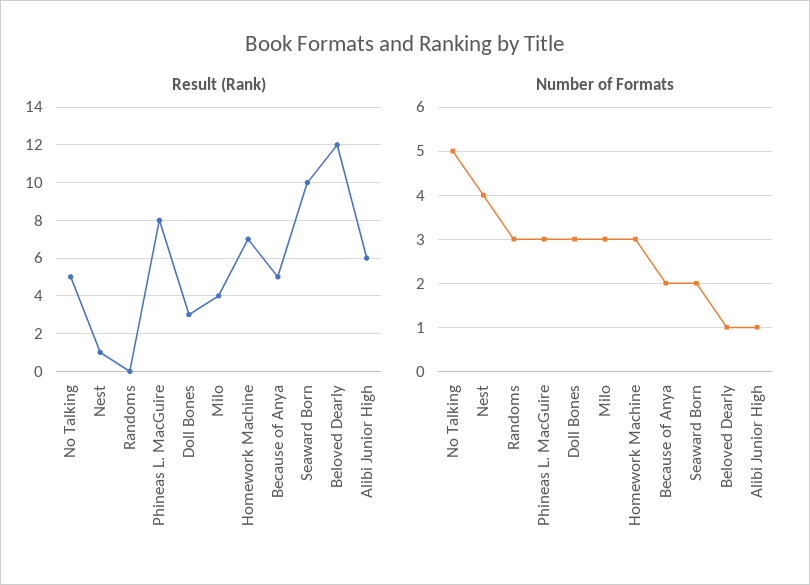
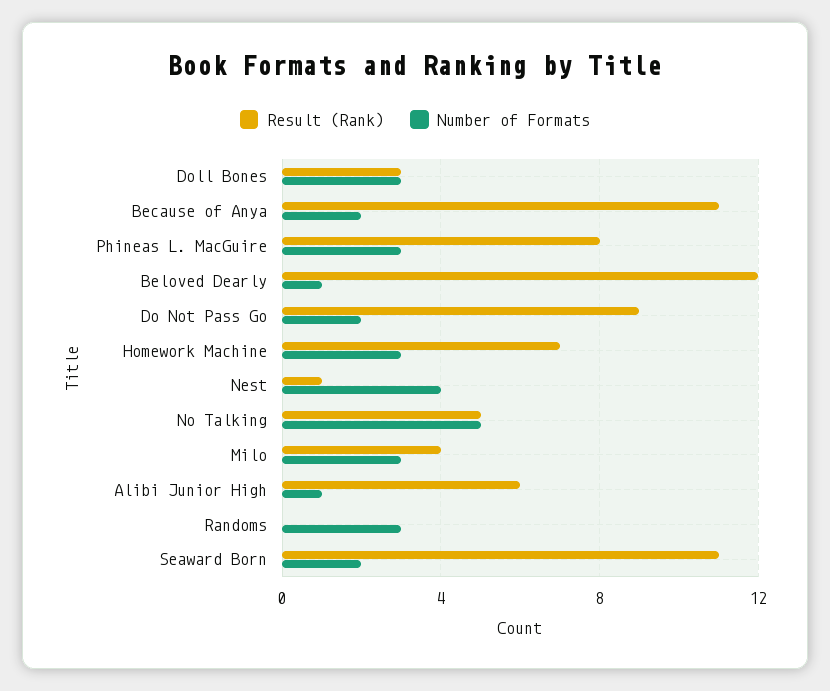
Result (Rank), Because of Anya: 5 -> 11
Result (Rank), Seaward Born: 10 -> 11
Result (Rank), Do Not Pass Go: none -> 9
Number of Formats, Do Not Pass Go: none -> 2

